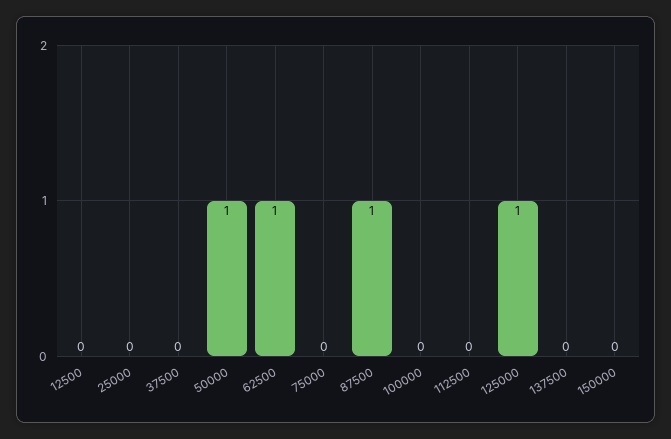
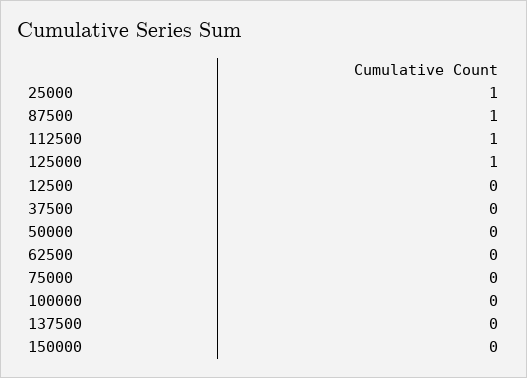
25000: 0 -> 1
50000: 1 -> 0
62500: 1 -> 0
112500: 0 -> 1

